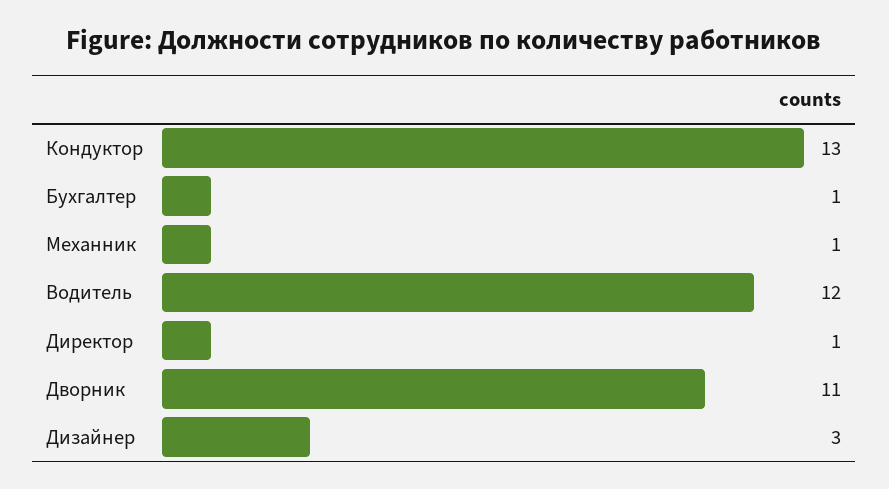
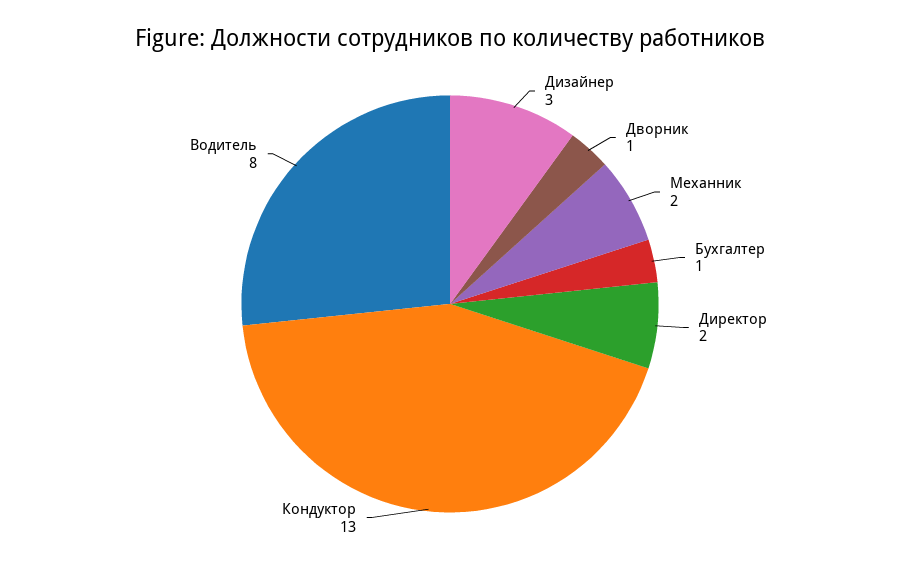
Механник: 1 -> 2
Водитель: 12 -> 8
Директор: 1 -> 2
Дворник: 11 -> 1

